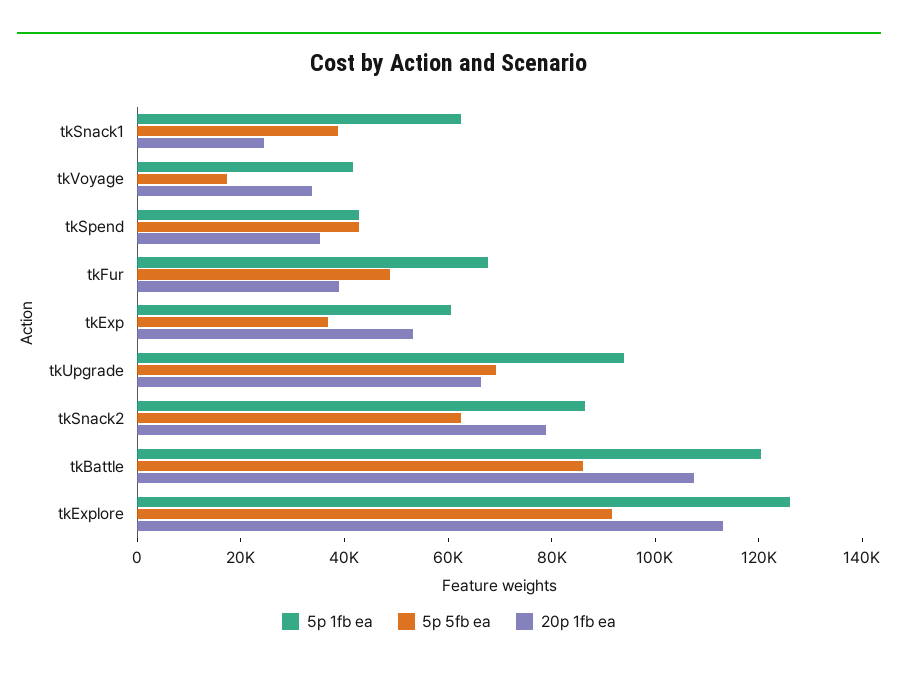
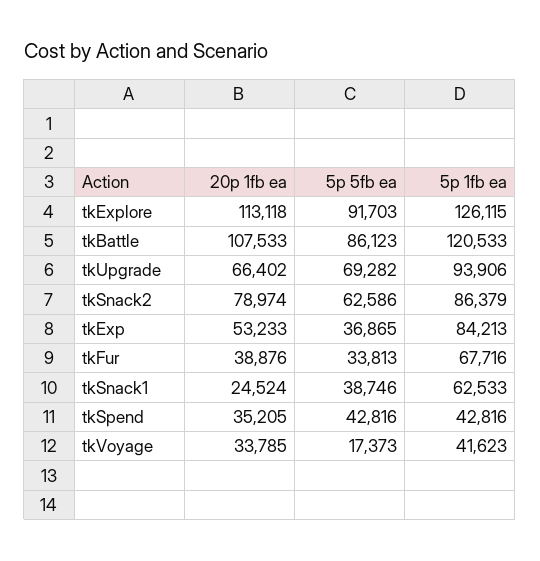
5p 5fb ea, tkFur: 50000 -> 33813
5p 1fb ea, tkExp: 60000 -> 84213

